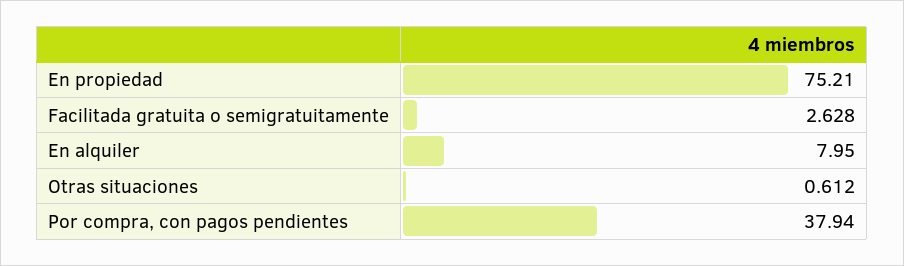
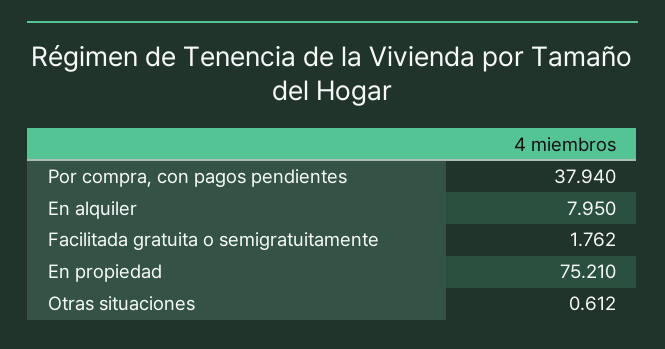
Facilitada gratuita o semigratuitamente: 2.628 -> 1.762

